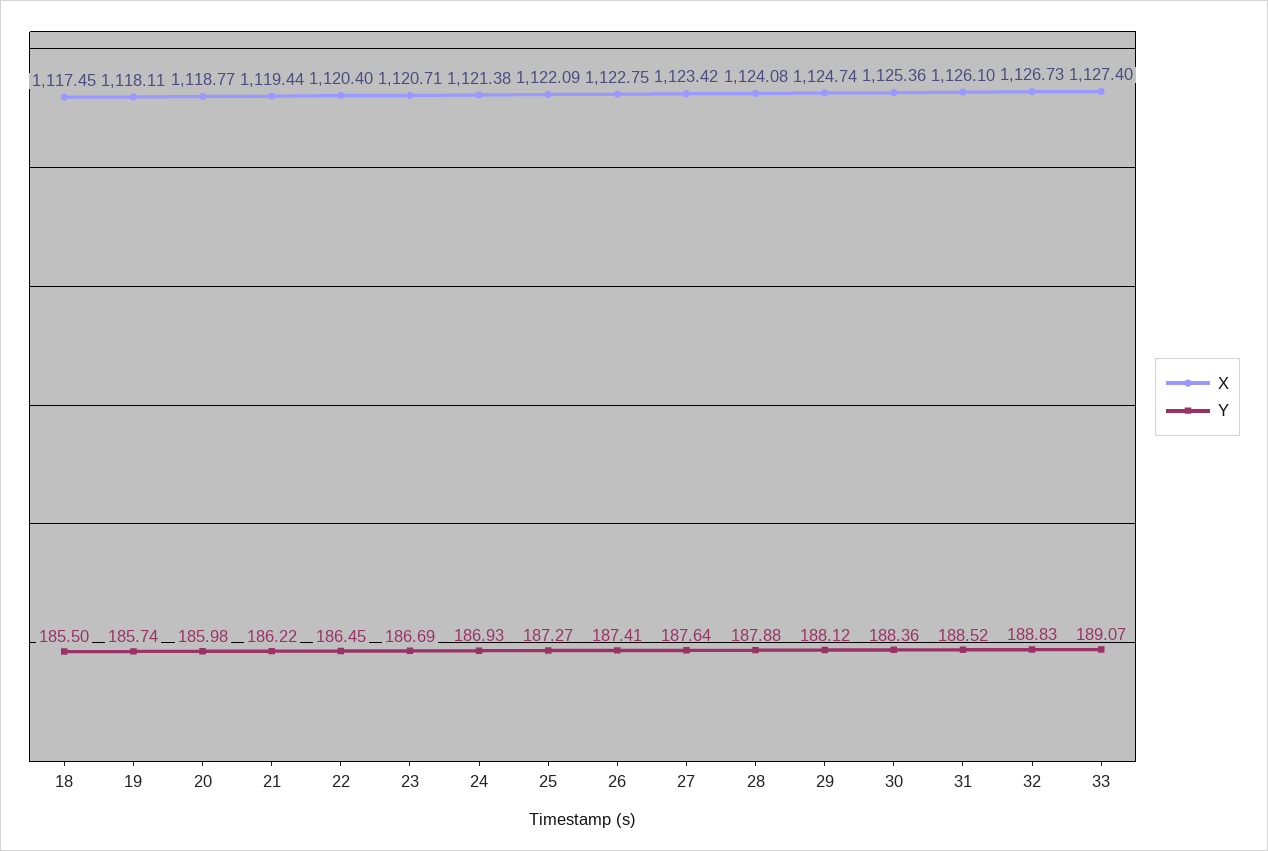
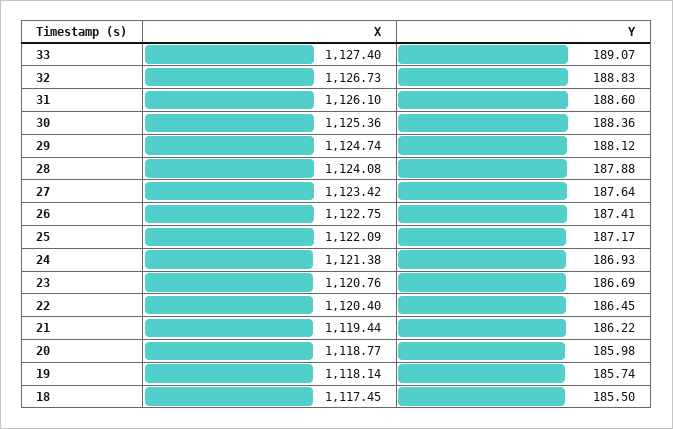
X, 19: 1118.11 -> 1118.14
X, 23: 1120.71 -> 1120.76
Y, 25: 187.27 -> 187.17
Y, 31: 188.52 -> 188.6

